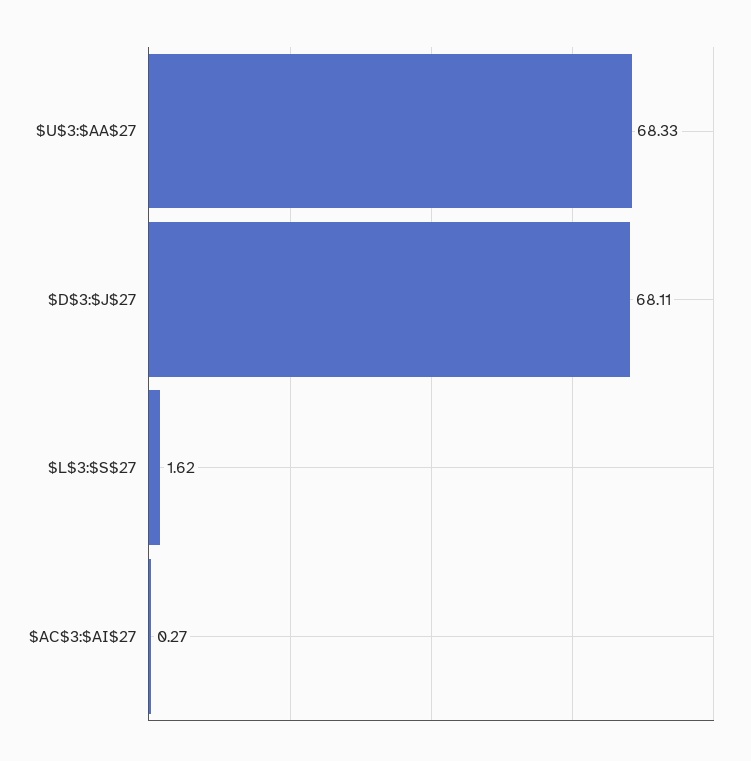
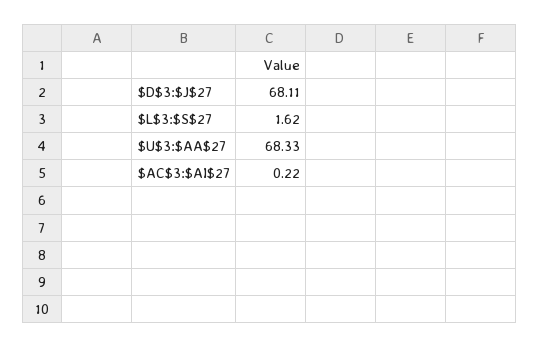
$AC$3:$AI$27: 0.27 -> 0.22

